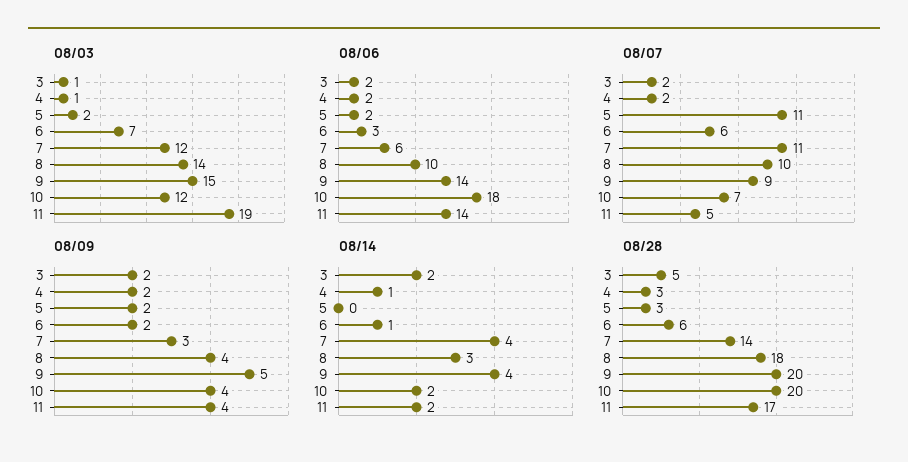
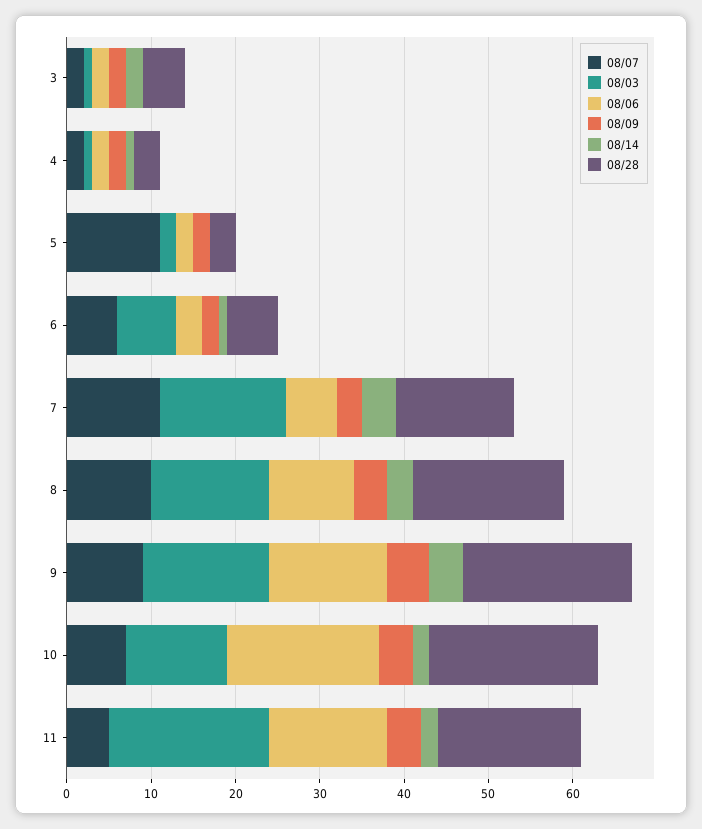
08/03, 7: 12 -> 15

